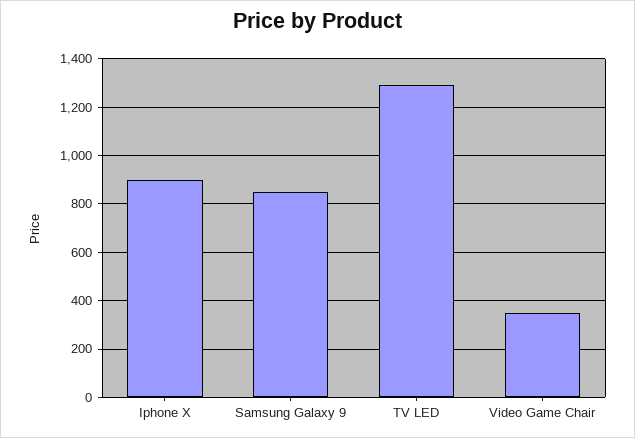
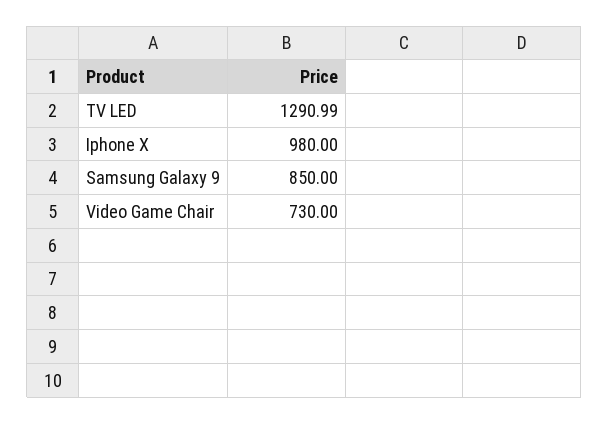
Iphone X: 900 -> 980
Video Game Chair: 350 -> 730

